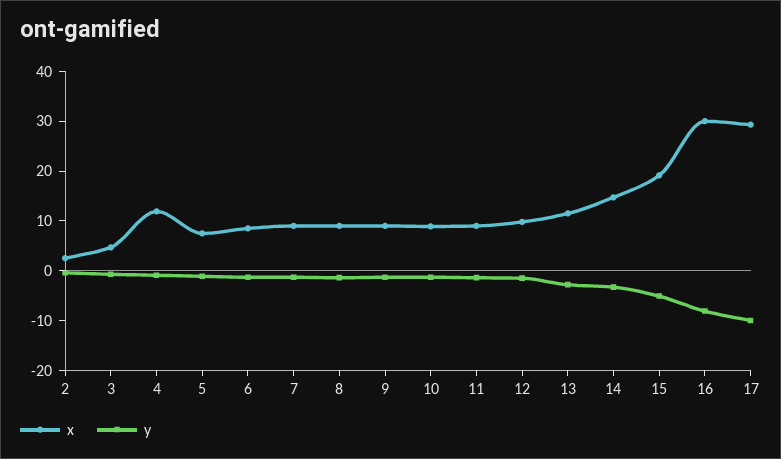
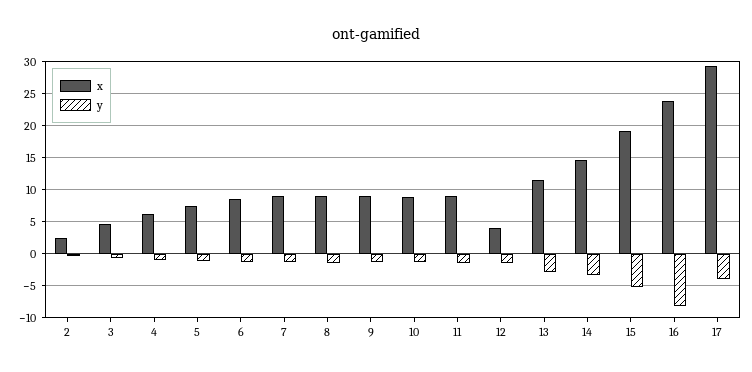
x, 4: 12 -> 6
x, 12: 10 -> 4
x, 16: 30 -> 24
y, 17: -10 -> -4

